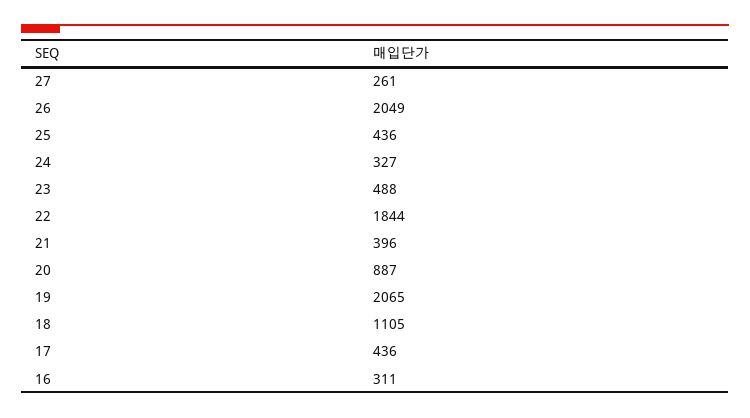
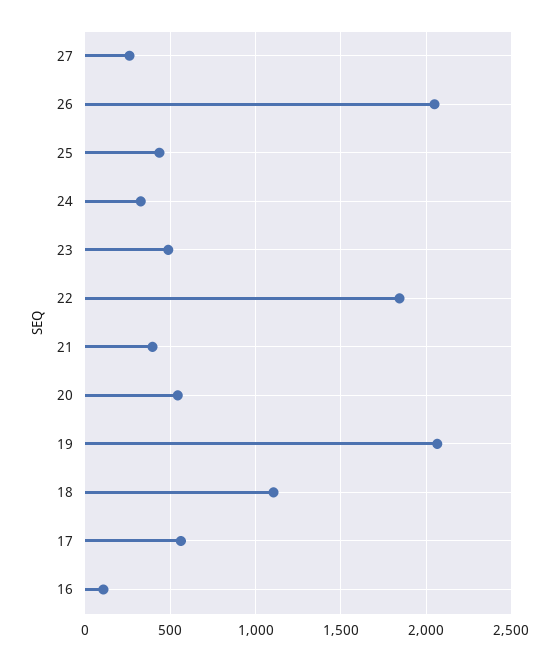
20: 887 -> 550
17: 436 -> 550
16: 311 -> 100

